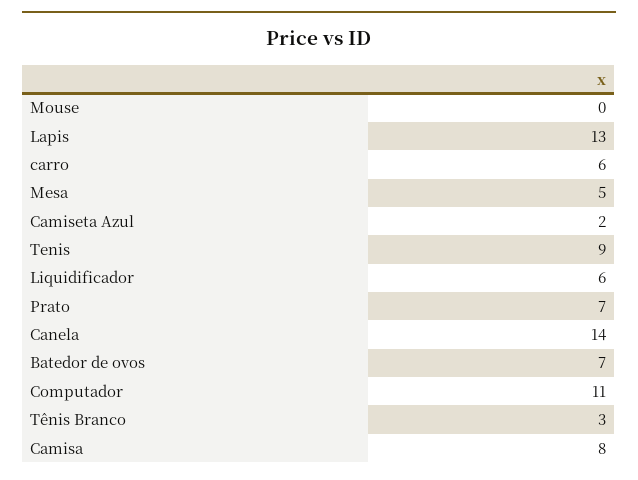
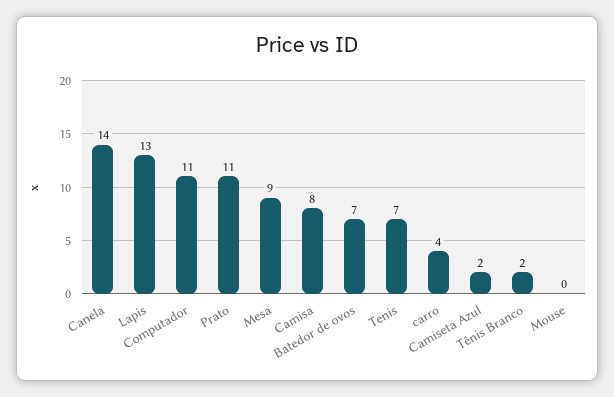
carro: 6 -> 4
Mesa: 5 -> 9
Tenis: 9 -> 7
Liquidificador: 6 -> none
Prato: 7 -> 11
Tênis Branco: 3 -> 2

